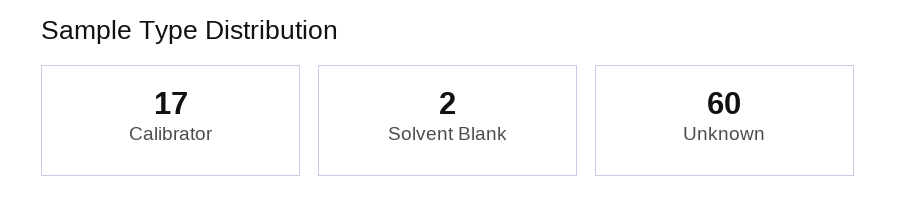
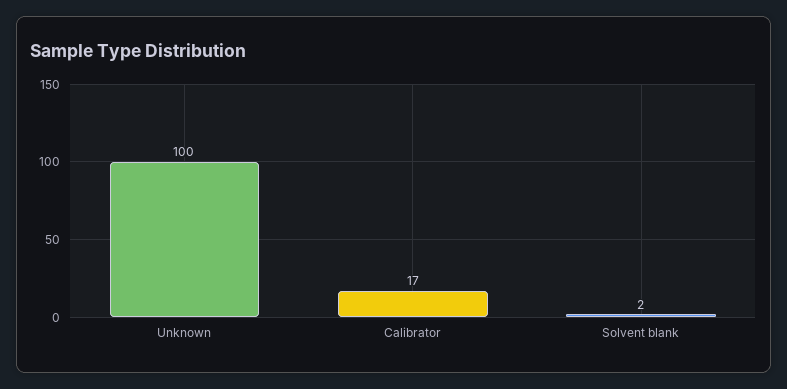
Unknown: 60 -> 100

